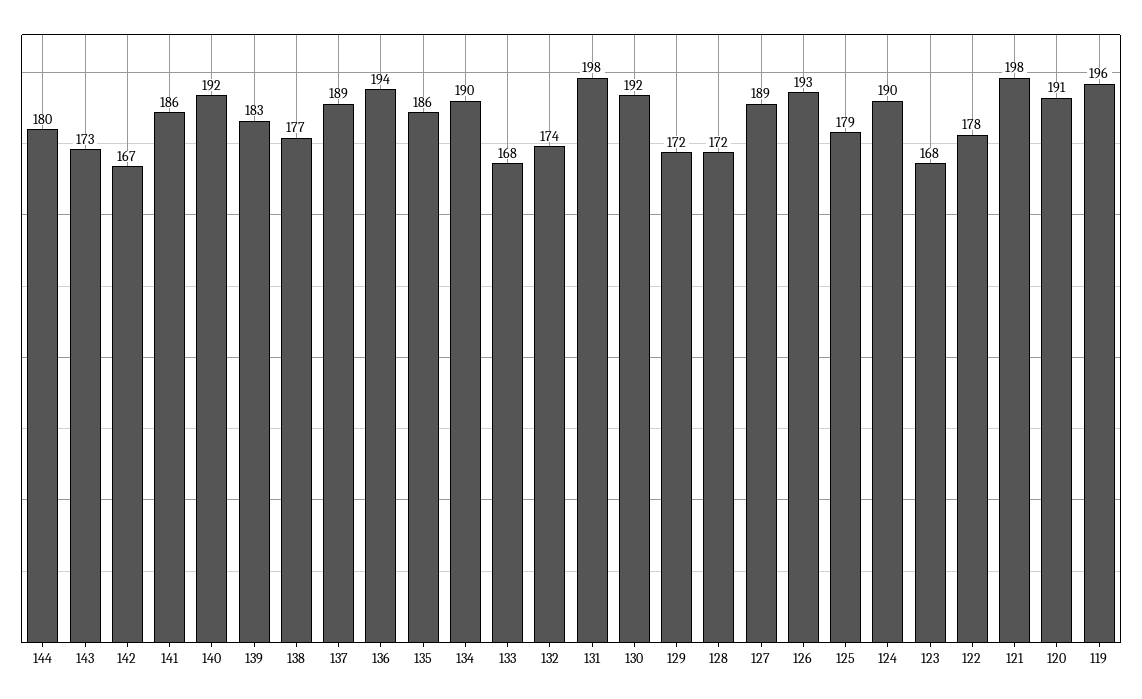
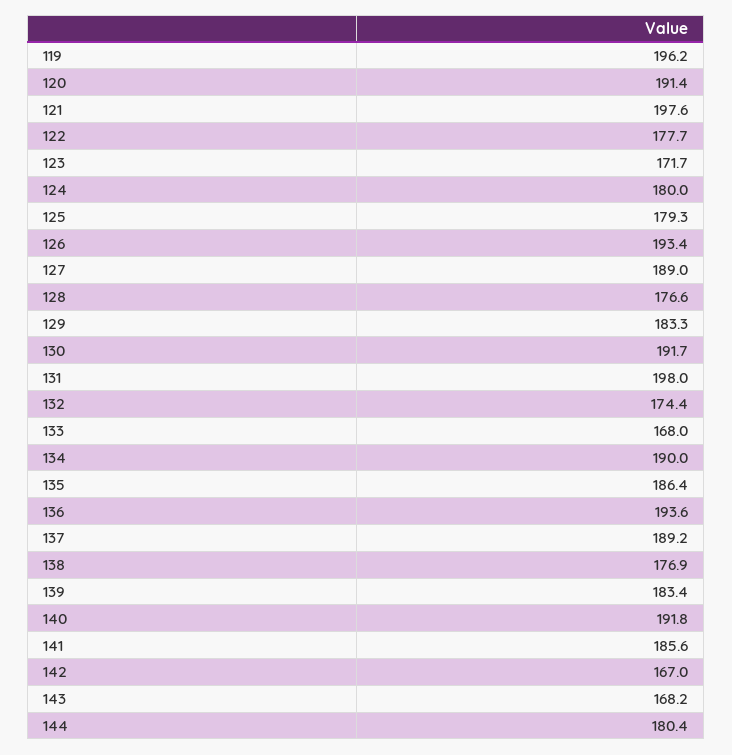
143: 173 -> 168.2
129: 172 -> 183.3
128: 172 -> 176.6
124: 190 -> 180
123: 168 -> 171.7

